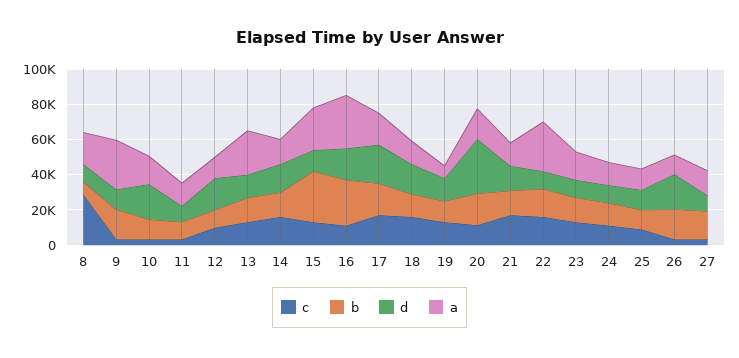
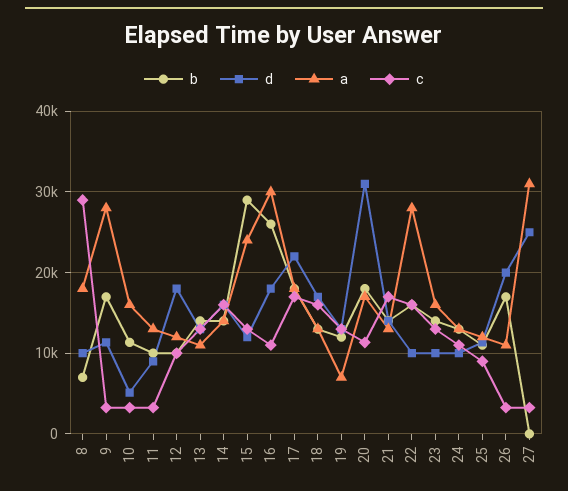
d, 10: 20000 -> 5000
a, 13: 25000 -> 11000
b, 27: 15000 -> 0
d, 27: 10000 -> 25000
a, 27: 15000 -> 31000

